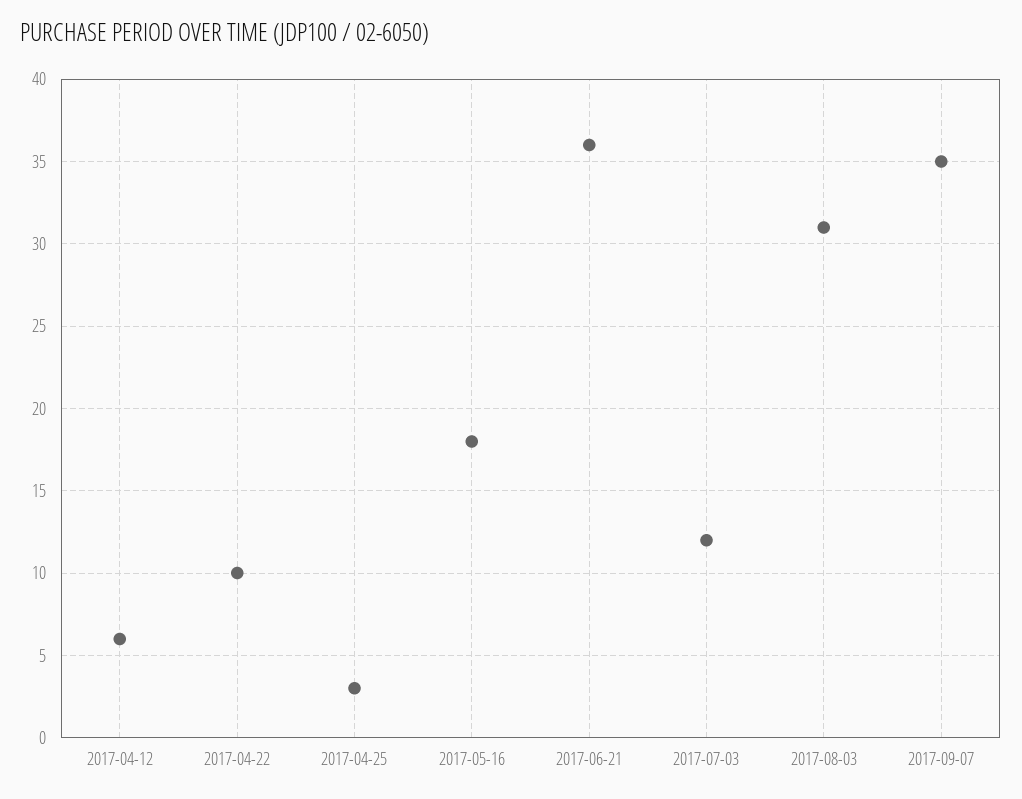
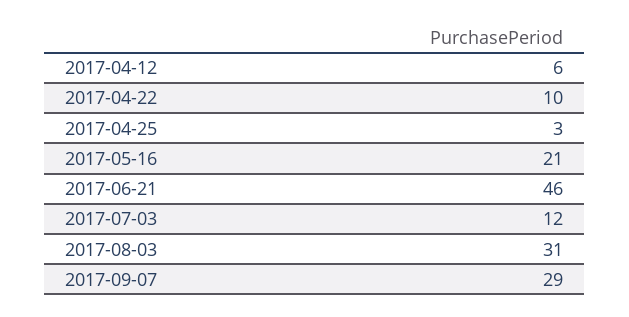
2017-05-16: 18 -> 21
2017-06-21: 36 -> 46
2017-09-07: 35 -> 29

